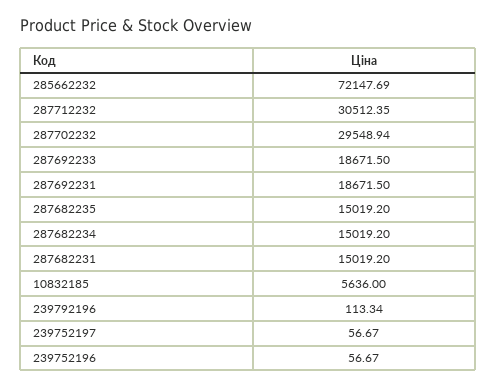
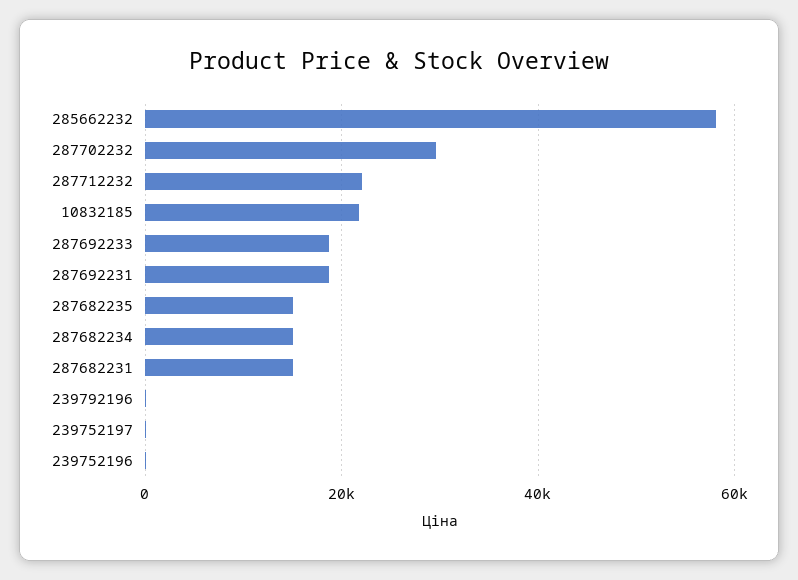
285662232: 72147.69 -> 58000
287712232: 30512.35 -> 22000
10832185: 5636 -> 22000

